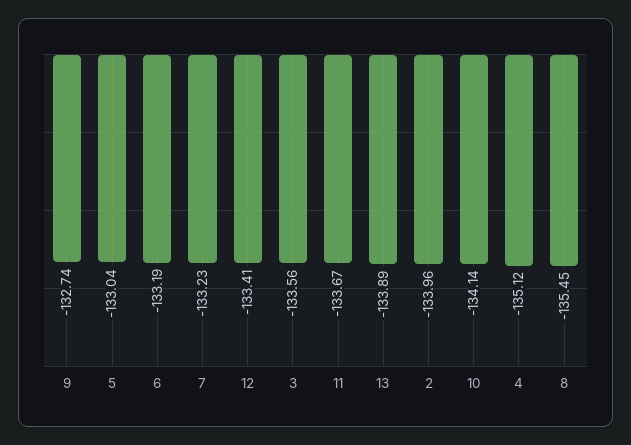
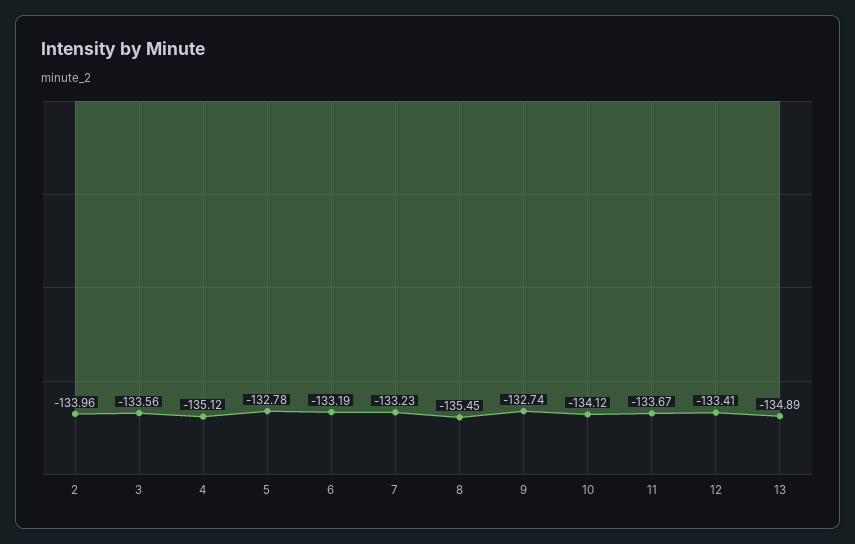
5: -133.04 -> -132.78
13: -133.89 -> -134.89
10: -134.14 -> -134.12

